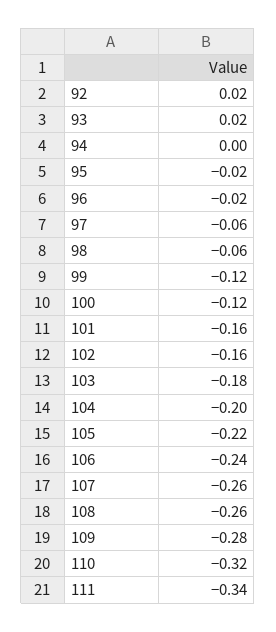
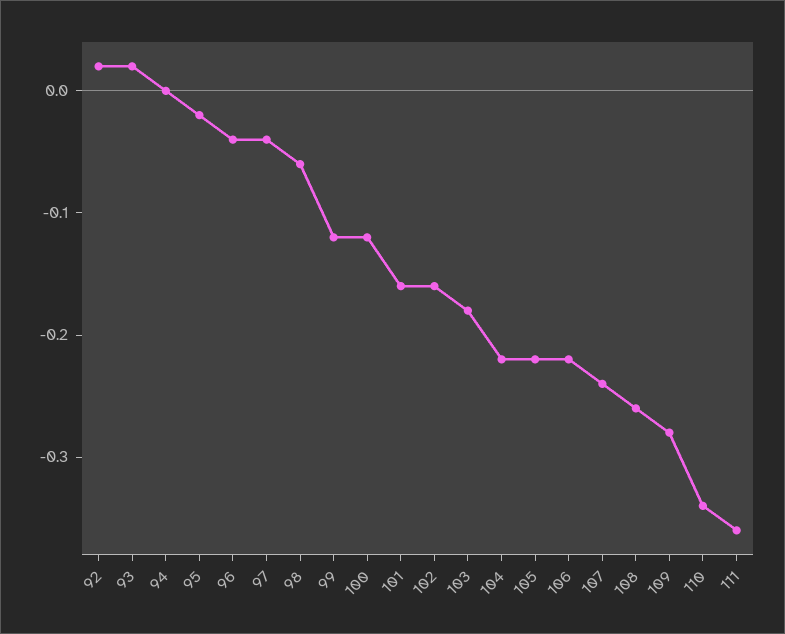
96: -0.02 -> -0.04
97: -0.06 -> -0.04
104: -0.2 -> -0.22
106: -0.24 -> -0.22
107: -0.26 -> -0.24
110: -0.32 -> -0.34
111: -0.34 -> -0.36

